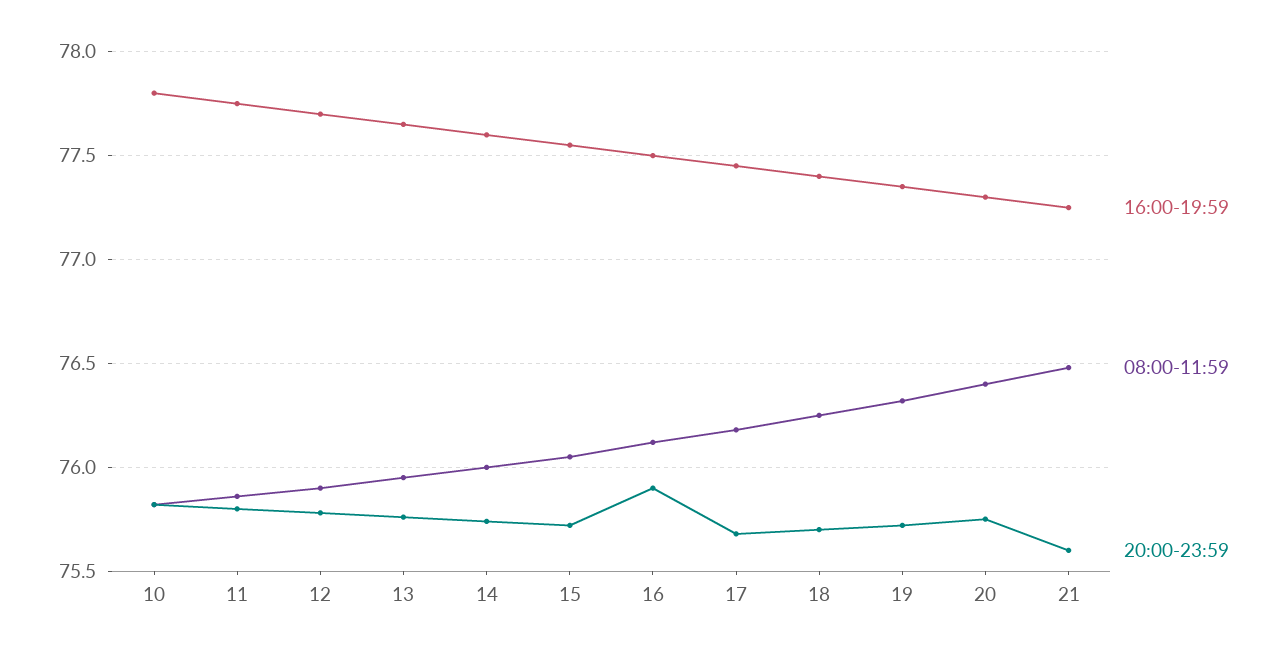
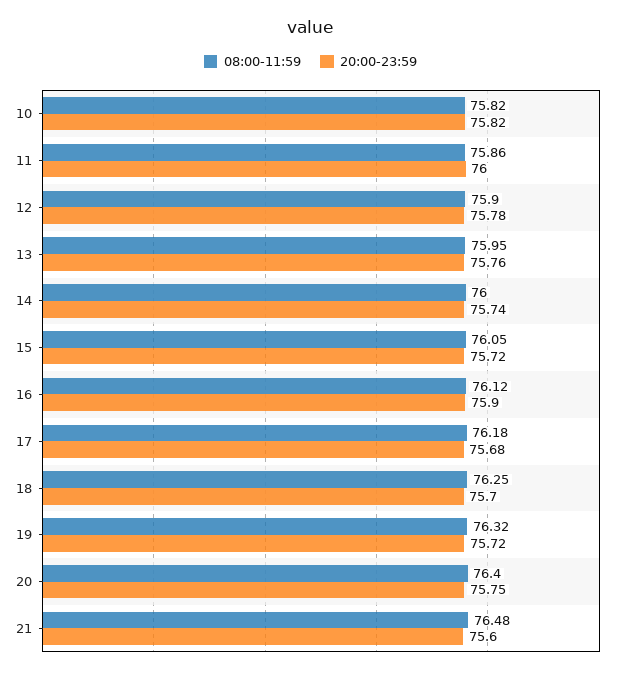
16:00-19:59, 10: 77.8 -> none
16:00-19:59, 11: 77.75 -> none
20:00-23:59, 11: 75.8 -> 76
16:00-19:59, 12: 77.7 -> none
16:00-19:59, 13: 77.65 -> none
16:00-19:59, 14: 77.6 -> none
16:00-19:59, 15: 77.55 -> none
16:00-19:59, 16: 77.5 -> none
16:00-19:59, 17: 77.45 -> none
16:00-19:59, 18: 77.4 -> none
16:00-19:59, 19: 77.35 -> none
16:00-19:59, 20: 77.3 -> none
16:00-19:59, 21: 77.25 -> none

